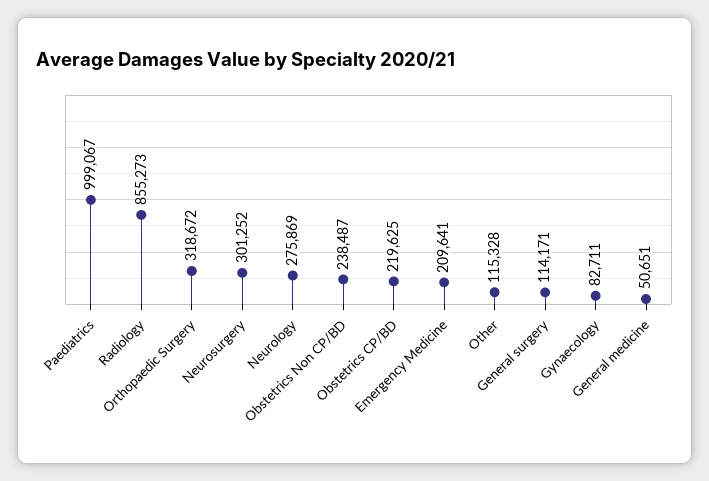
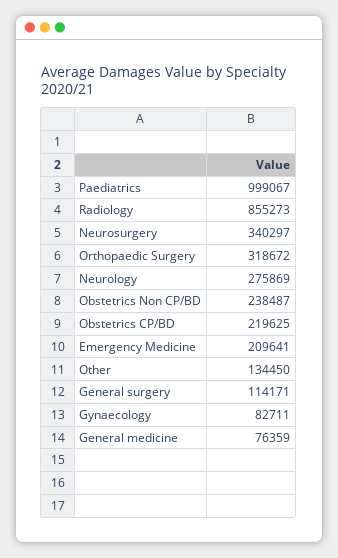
Neurosurgery: 301252 -> 340297
Other: 115328 -> 134450
General medicine: 50651 -> 76359

